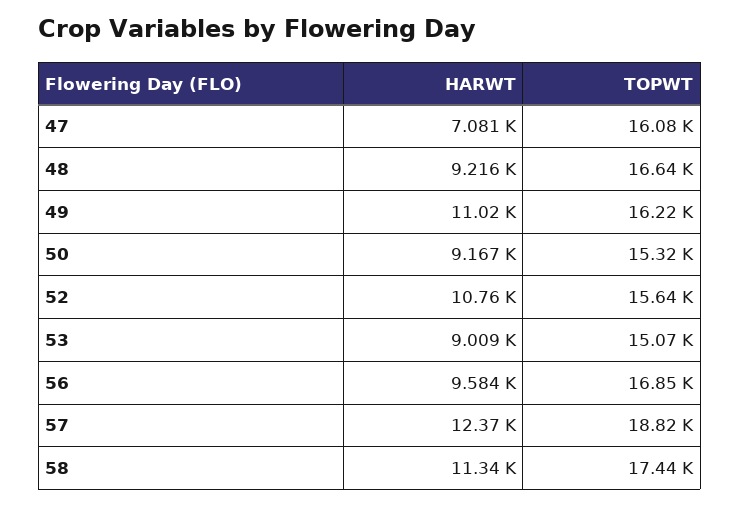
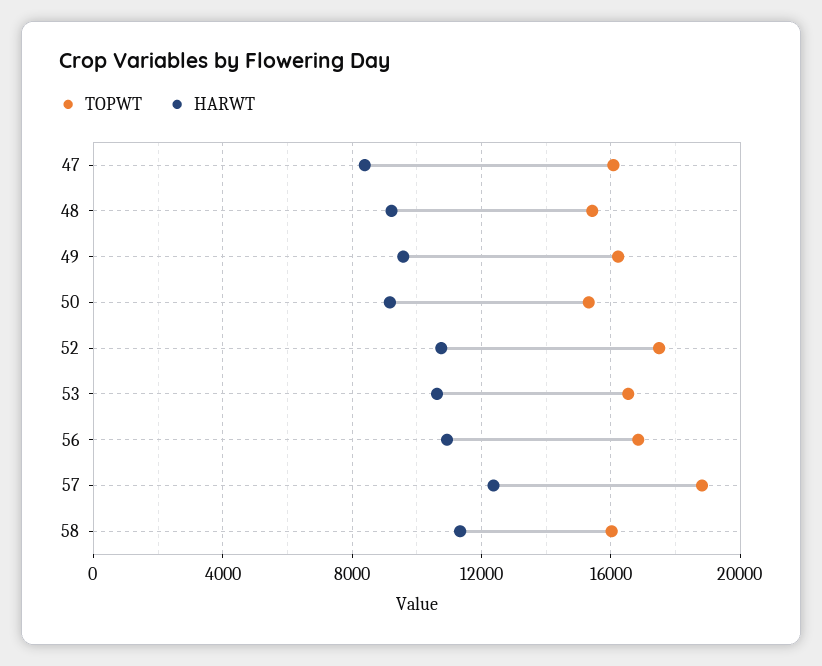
HARWT, 47: 7081 -> 8500
TOPWT, 48: 16640 -> 15500
HARWT, 49: 11020 -> 9500
TOPWT, 52: 15640 -> 17500
HARWT, 53: 9009 -> 10500
TOPWT, 53: 15070 -> 16500
HARWT, 56: 9584 -> 11000
TOPWT, 58: 17440 -> 16000

